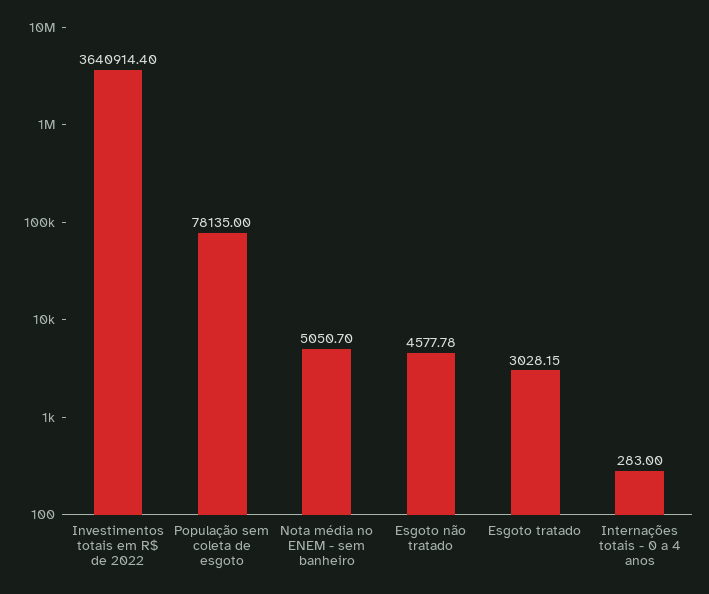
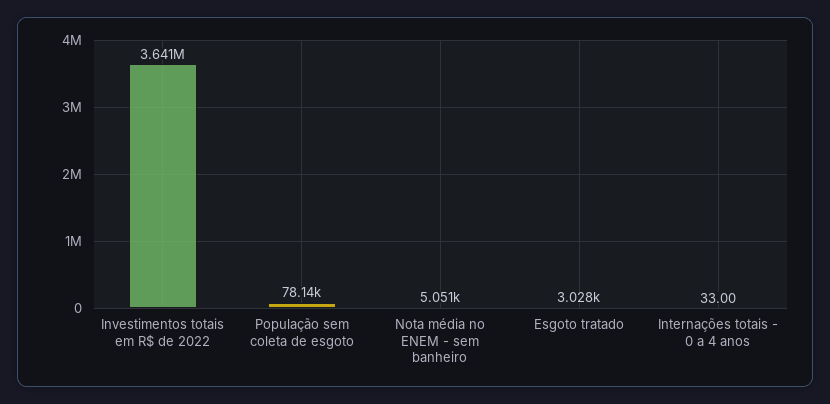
Esgoto não tratado: 4577.78 -> none
Internações totais - 0 a 4 anos: 283 -> 33

